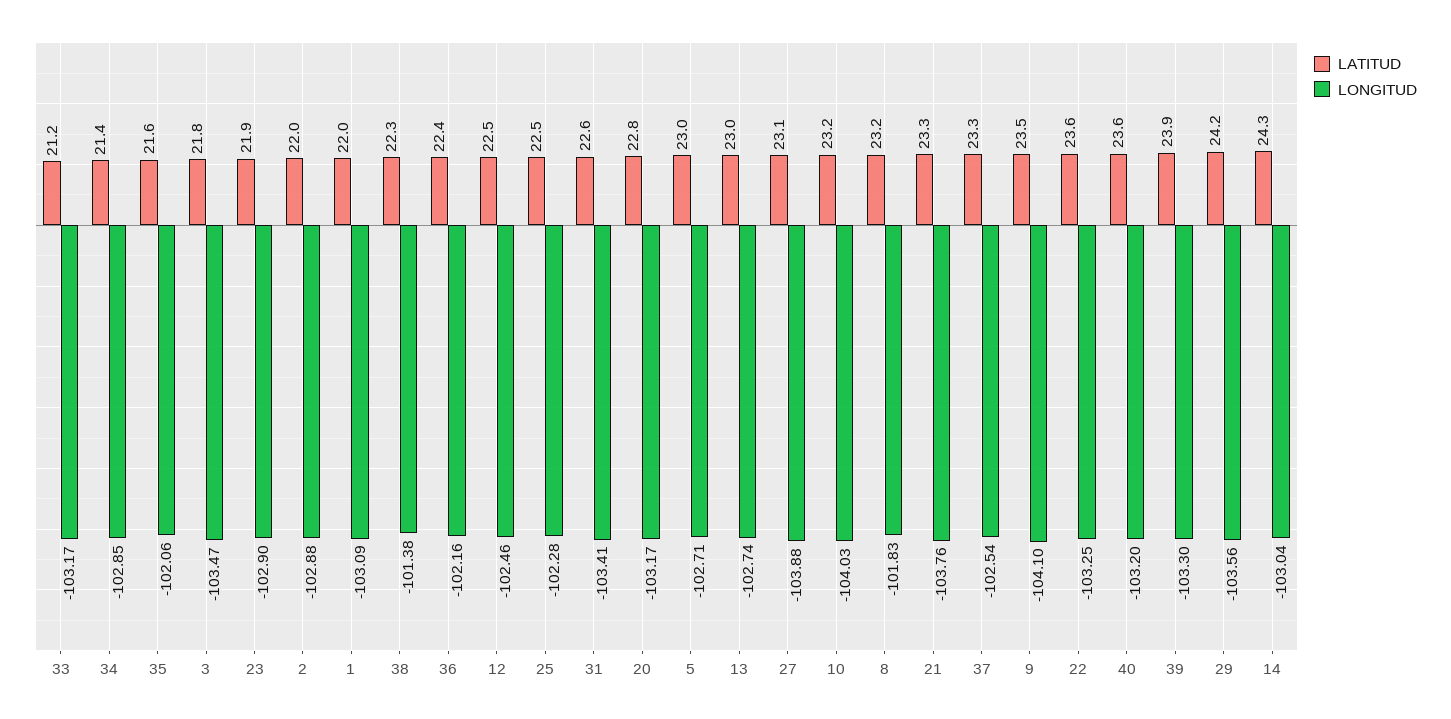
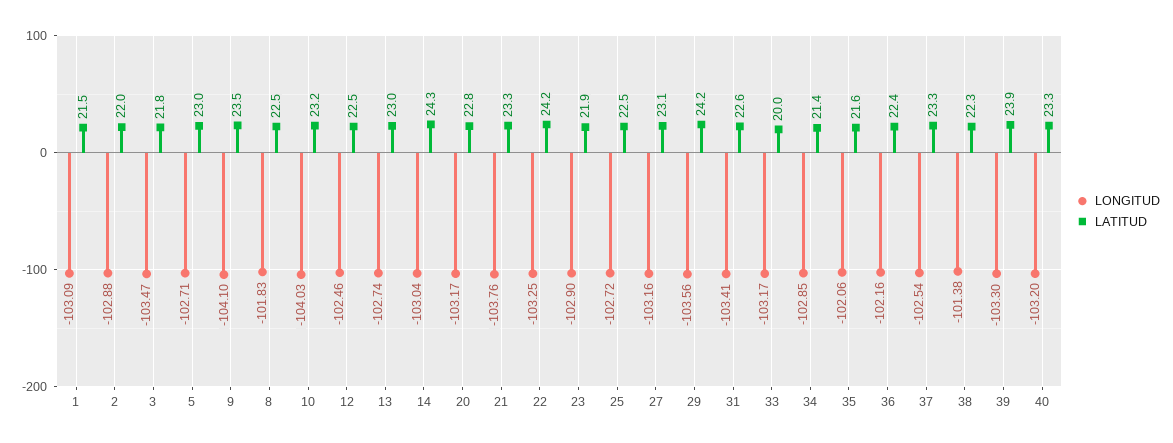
LATITUD, 33: 21.2 -> 20
LATITUD, 1: 22 -> 21.5
LONGITUD, 25: -102.28 -> -102.72
LONGITUD, 27: -103.88 -> -103.16
LATITUD, 8: 23.2 -> 22.5
LATITUD, 22: 23.6 -> 24.2
LATITUD, 40: 23.6 -> 23.3

